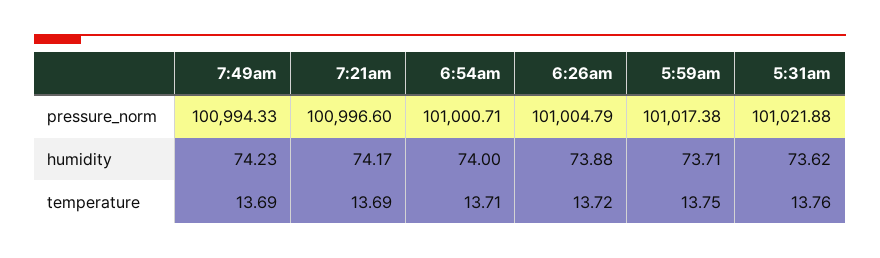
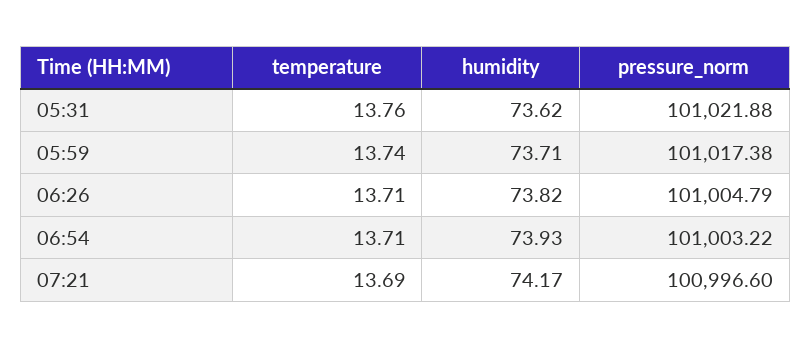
7:49am, pressure_norm: 100994.33 -> none
6:54am, pressure_norm: 101000.71 -> 101003.22
7:49am, humidity: 74.23 -> none
6:54am, humidity: 74 -> 73.93
6:26am, humidity: 73.88 -> 73.82
7:49am, temperature: 13.69 -> none
6:26am, temperature: 13.72 -> 13.71
5:59am, temperature: 13.75 -> 13.74

